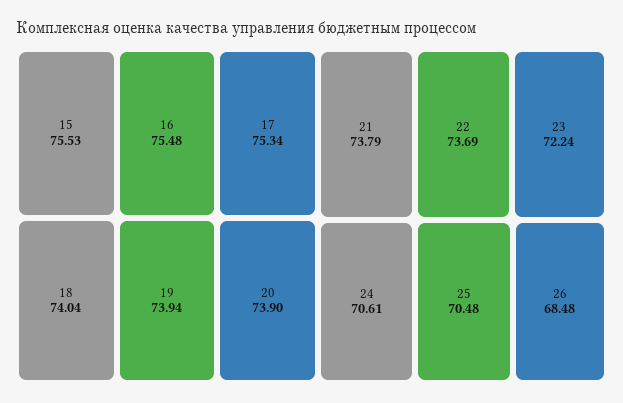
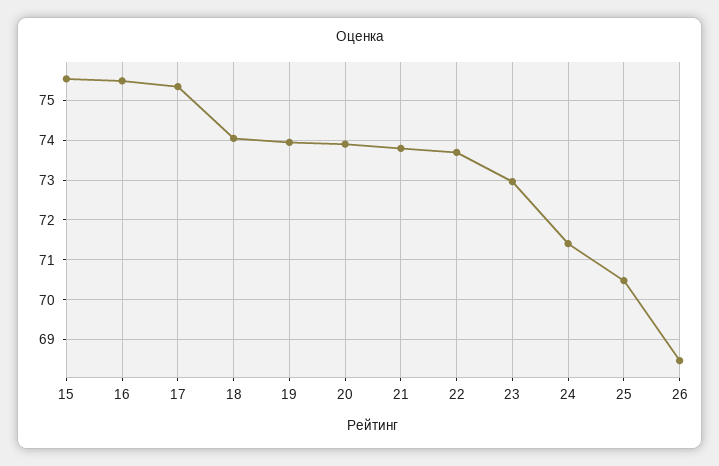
23: 72.24 -> 73
24: 70.61 -> 71.4

